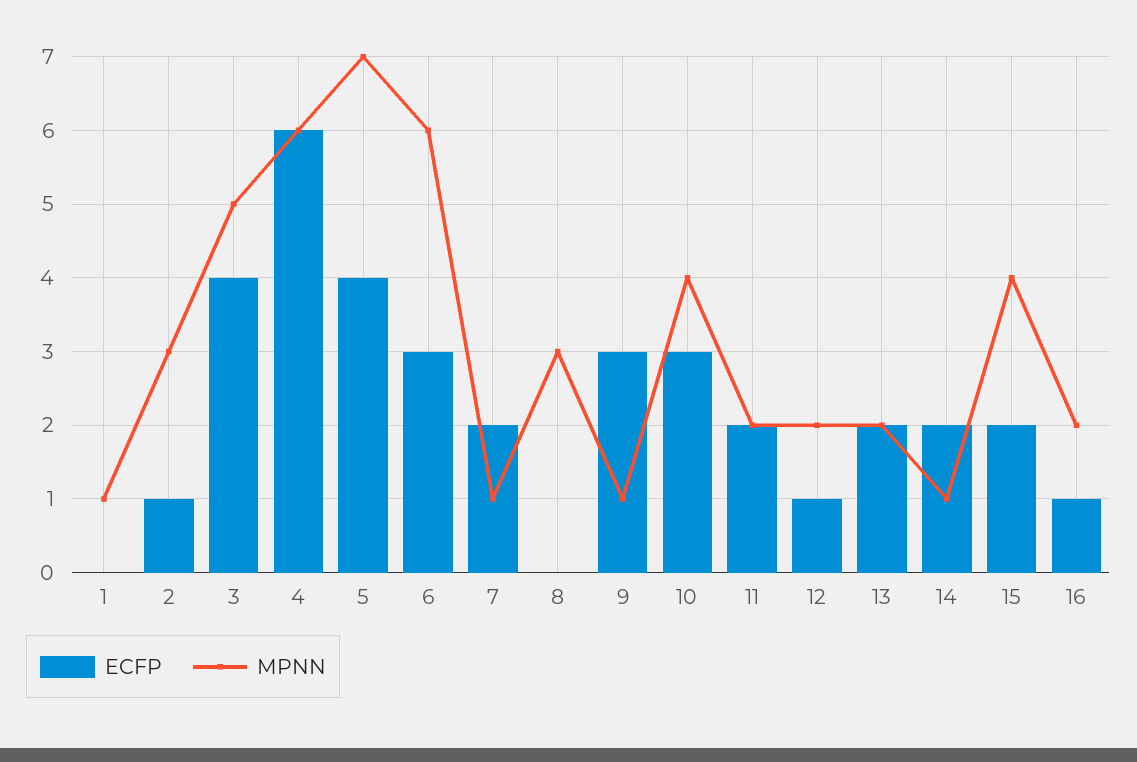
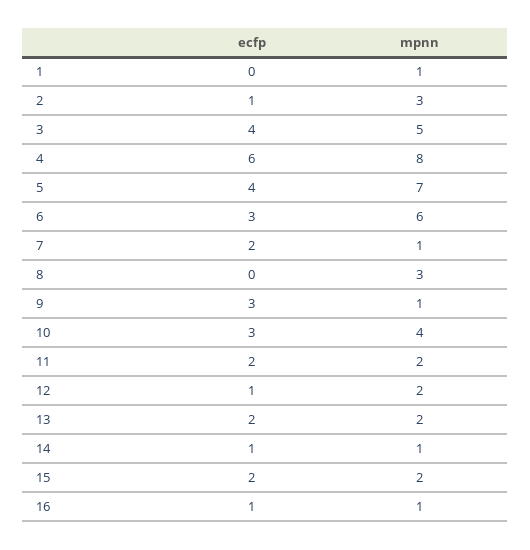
MPNN, 4: 6 -> 8
ECFP, 14: 2 -> 1
MPNN, 15: 4 -> 2
MPNN, 16: 2 -> 1

